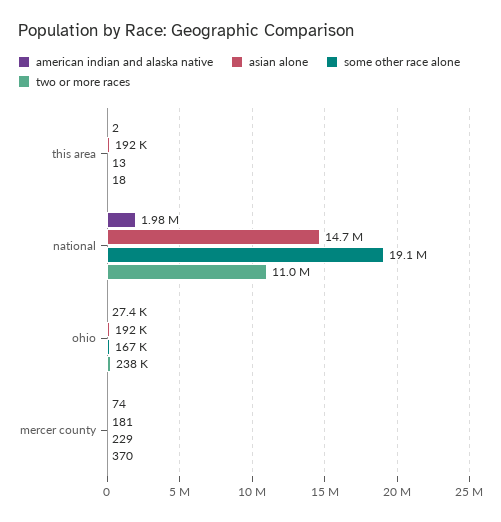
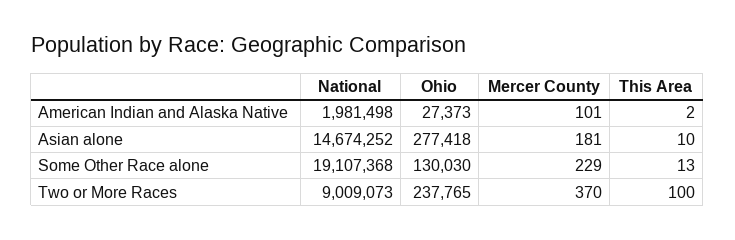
asian alone, this area: 192000 -> 10
two or more races, this area: 18 -> 100
two or more races, national: 11000000 -> 9009073
asian alone, ohio: 192000 -> 277418
some other race alone, ohio: 167000 -> 130030
american indian and alaska native, mercer county: 74 -> 101

